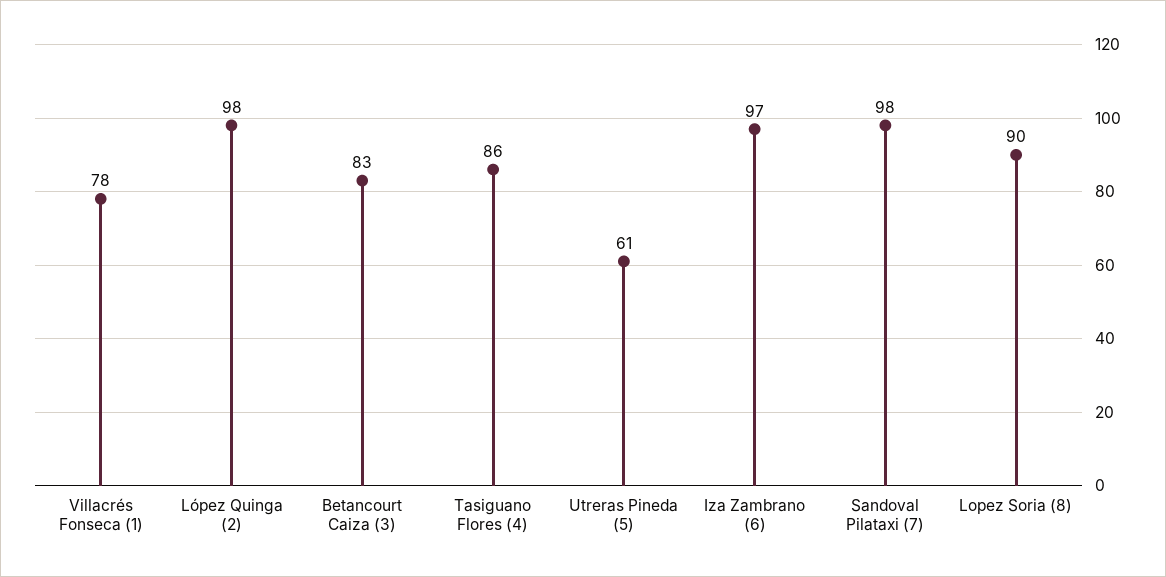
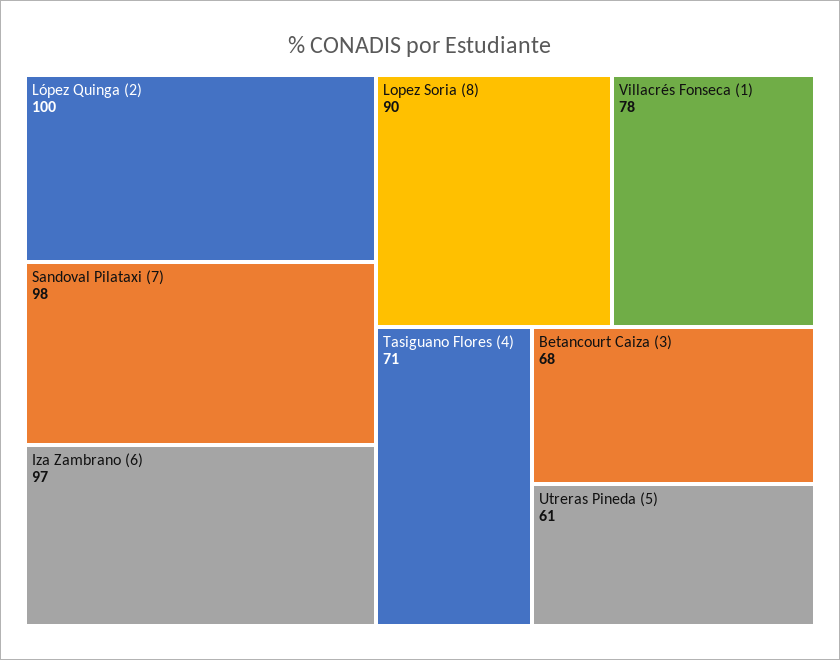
López Quinga (2): 98 -> 100
Betancourt Caiza (3): 83 -> 68
Tasiguano Flores (4): 86 -> 71

